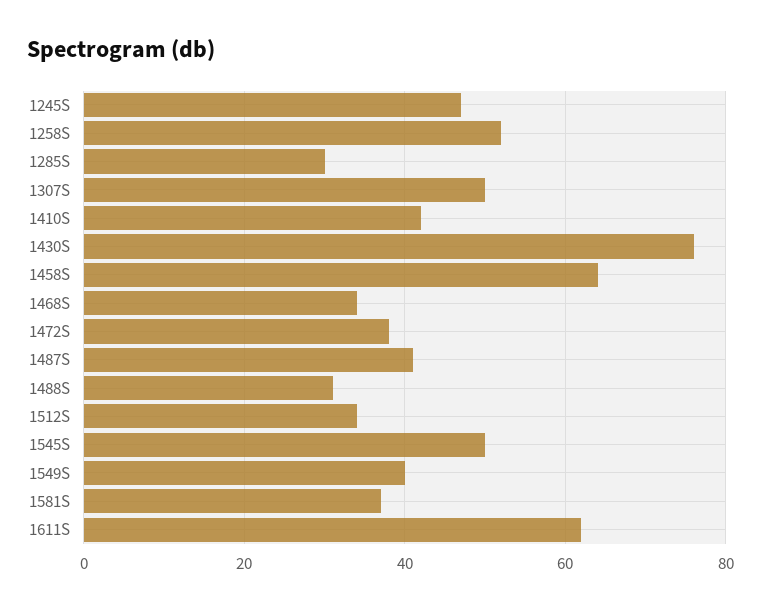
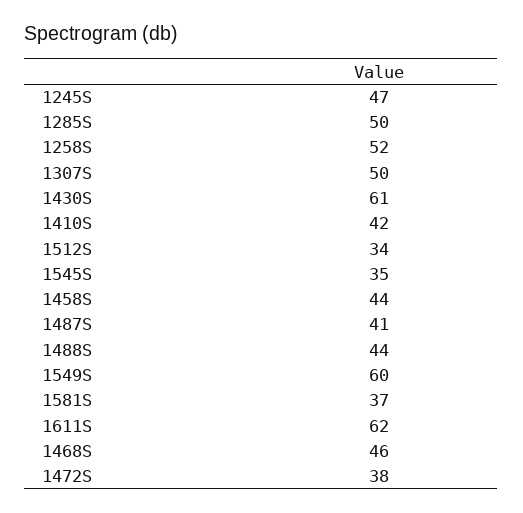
1285S: 30 -> 50
1430S: 75 -> 61
1458S: 65 -> 44
1468S: 35 -> 46
1488S: 30 -> 44
1545S: 50 -> 35
1549S: 40 -> 60

